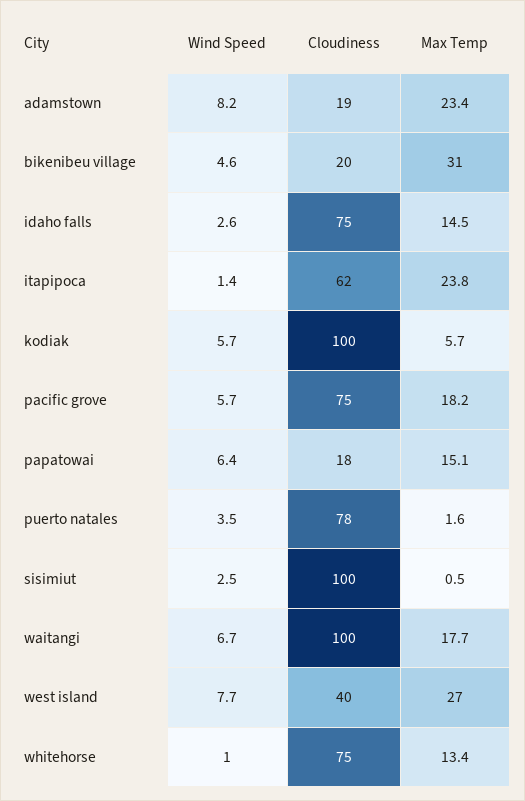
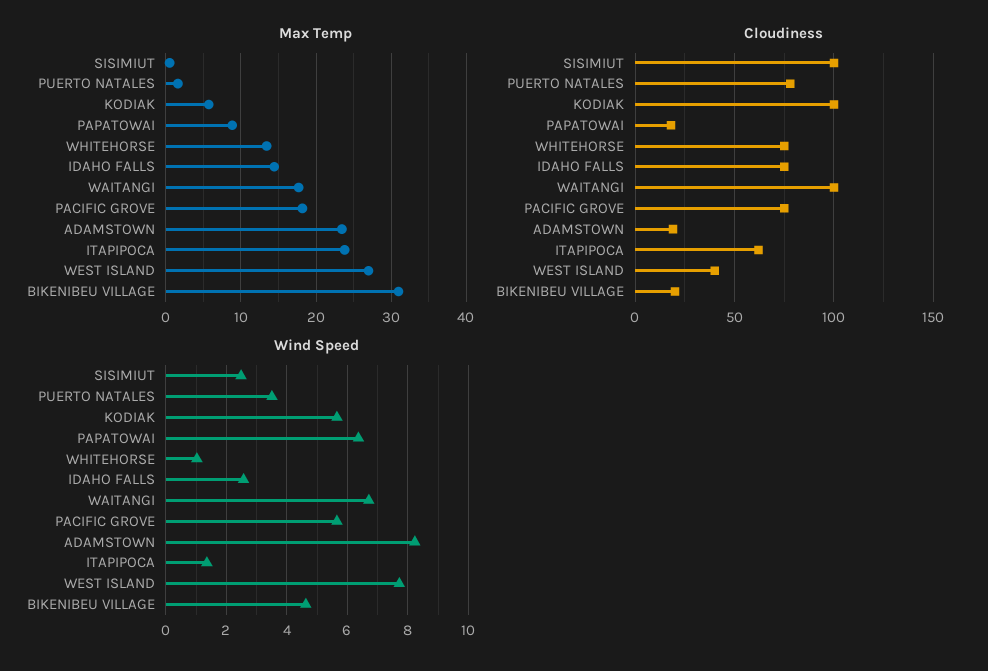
Max Temp, papatowai: 15.1 -> 9

